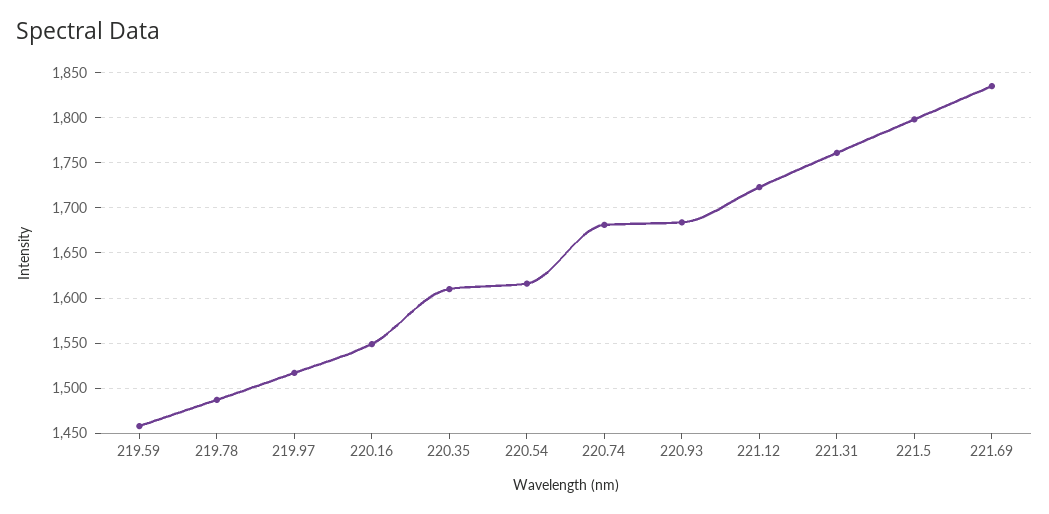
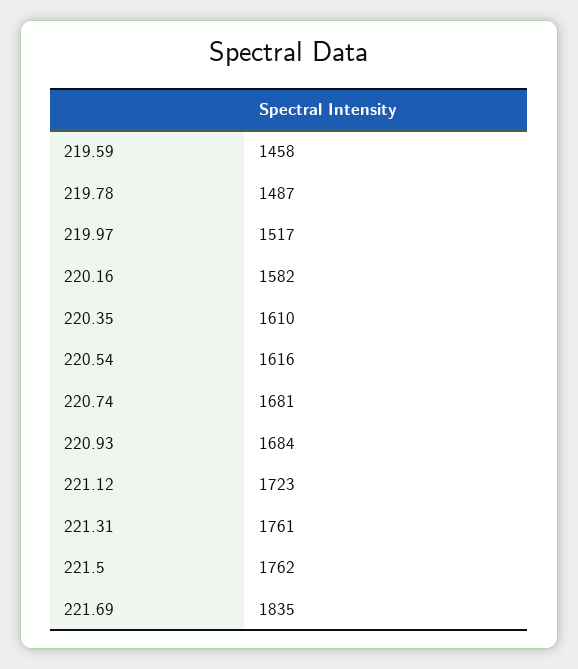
220.16: 1550 -> 1582
221.5: 1800 -> 1762

